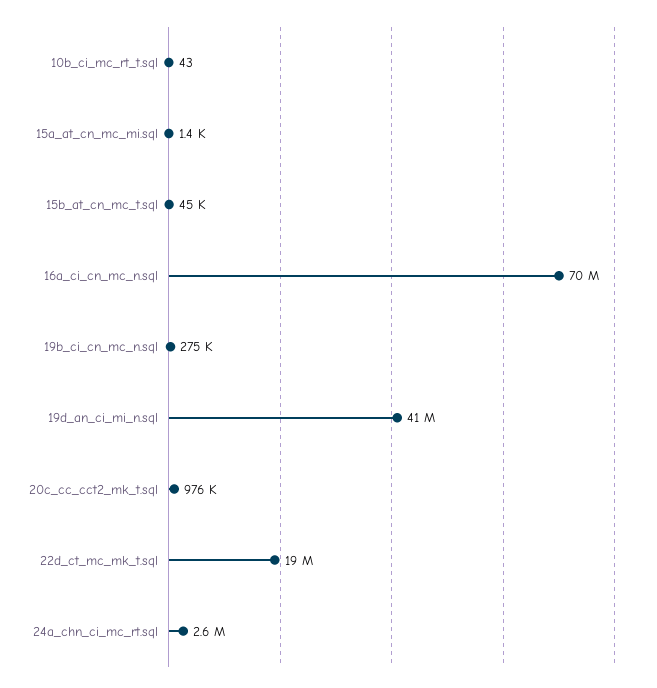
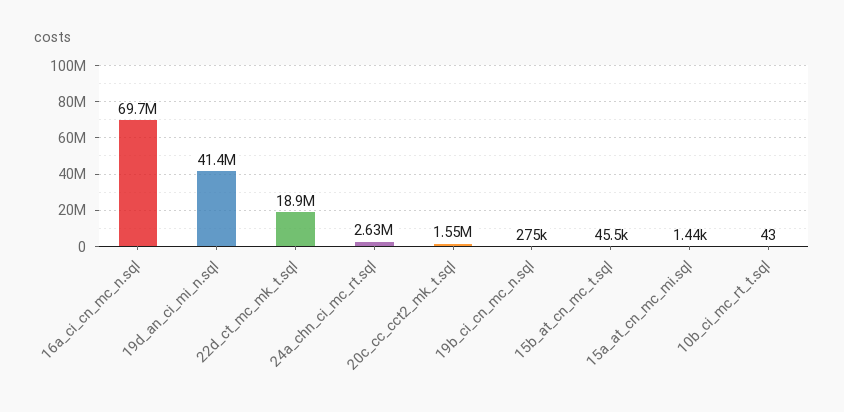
20c_cc_cct2_mk_t.sql: 976000 -> 1550000

